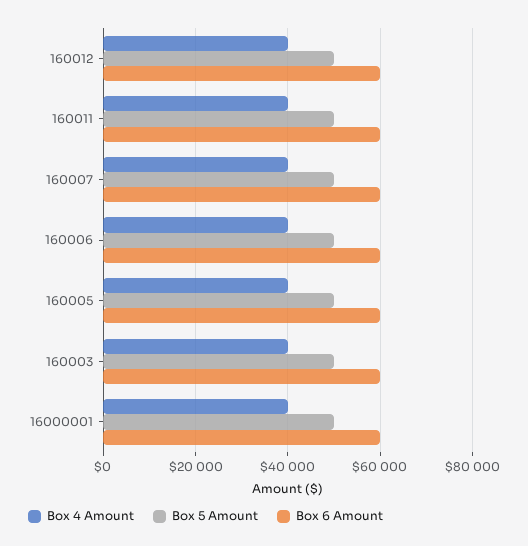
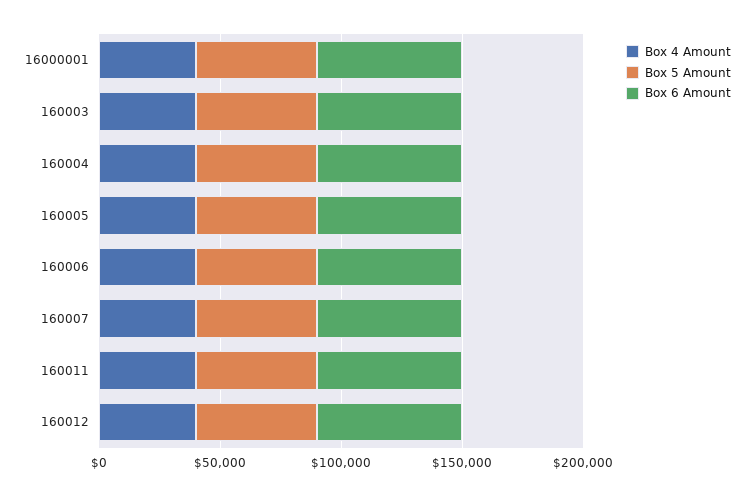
Box 4 Amount, 160004: none -> 40000
Box 5 Amount, 160004: none -> 50000
Box 6 Amount, 160004: none -> 60000

